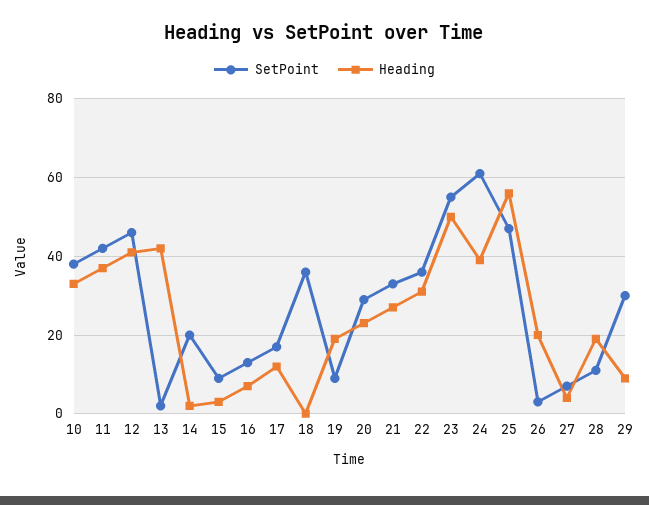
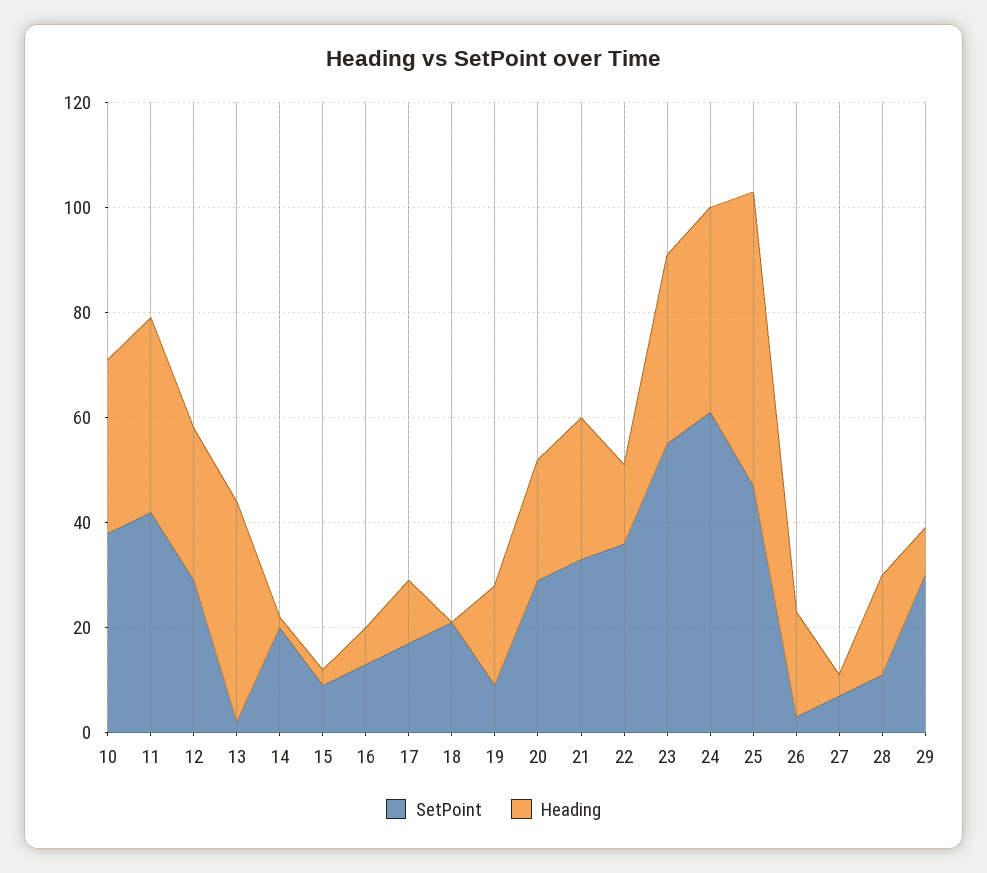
SetPoint, 12: 45 -> 30
Heading, 12: 40 -> 30
SetPoint, 18: 35 -> 20
Heading, 22: 30 -> 15
Heading, 23: 50 -> 35

